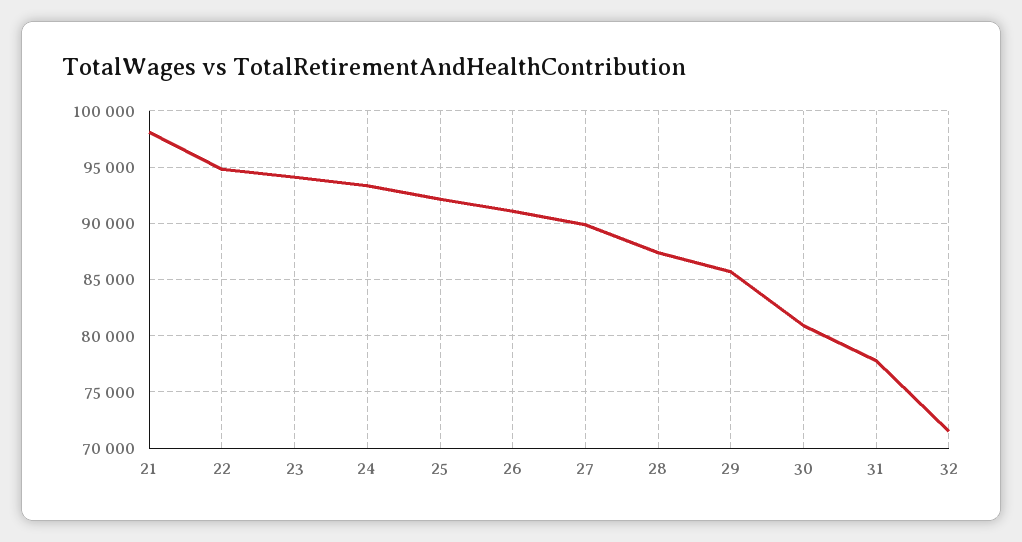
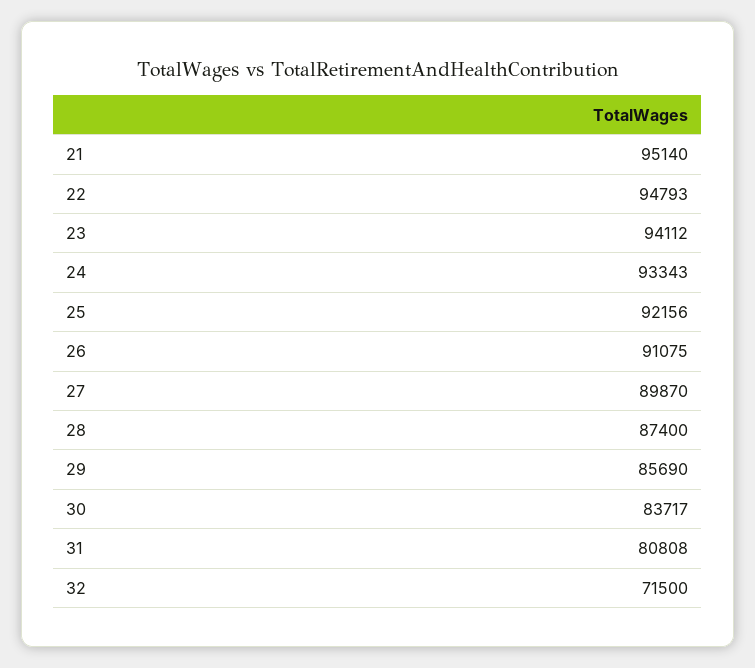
21: 98000 -> 95140
30: 81000 -> 83717
31: 78000 -> 80808

